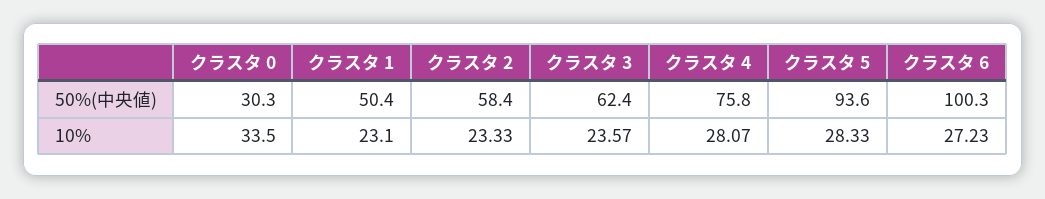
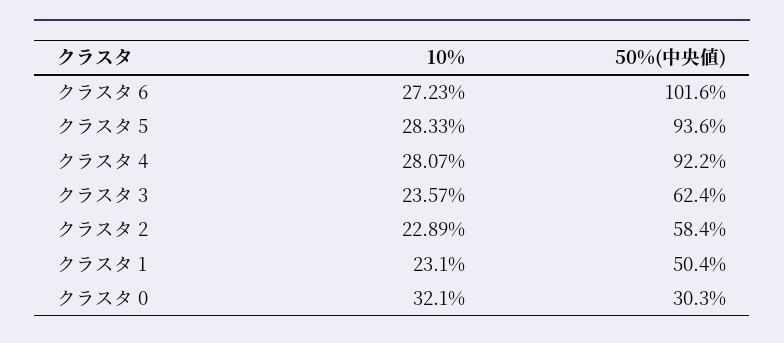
クラスタ 4, 50%(中央値): 75.8 -> 92.2
クラスタ 6, 50%(中央値): 100.3 -> 101.6
クラスタ 0, 10%: 33.5 -> 32.1
クラスタ 2, 10%: 23.33 -> 22.89

